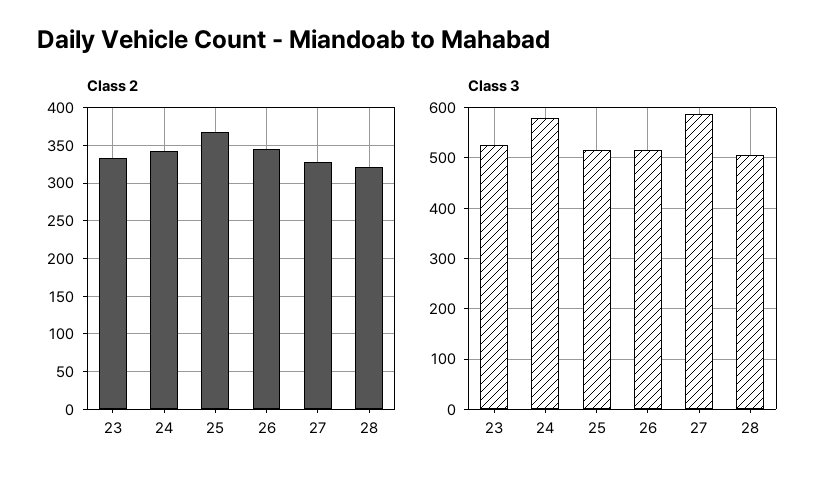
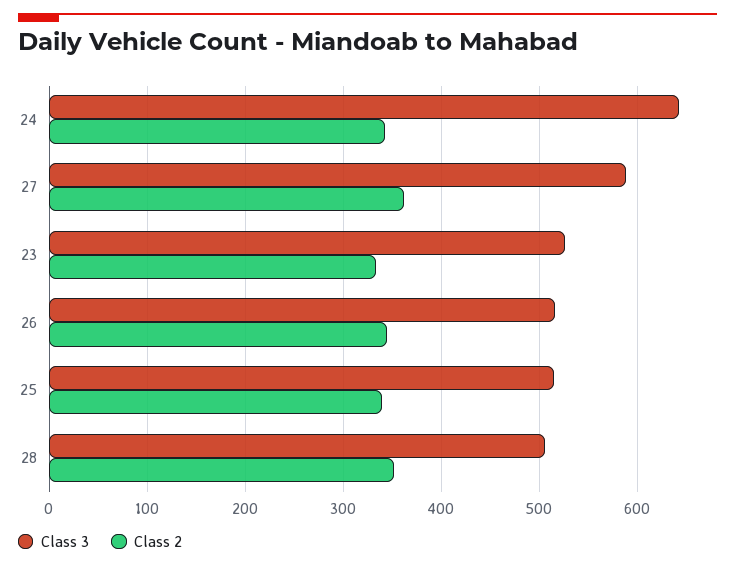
Class 2, 25: 370 -> 340
Class 2, 27: 330 -> 360
Class 2, 28: 320 -> 350
Class 3, 24: 580 -> 640

